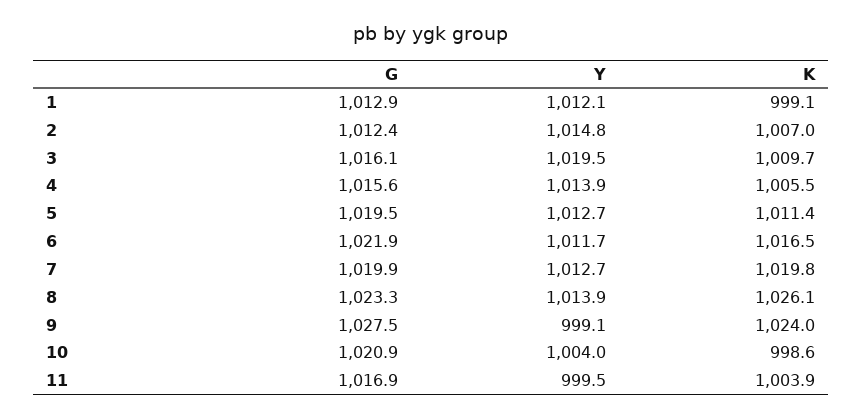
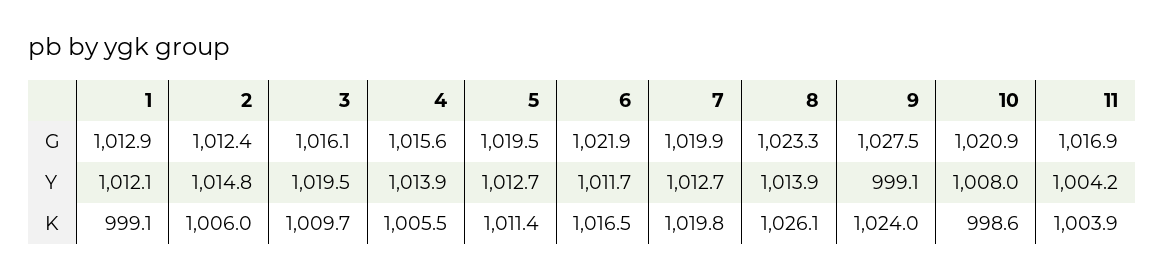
K, 2: 1007 -> 1006
Y, 10: 1004 -> 1008
Y, 11: 999.5 -> 1004.2

